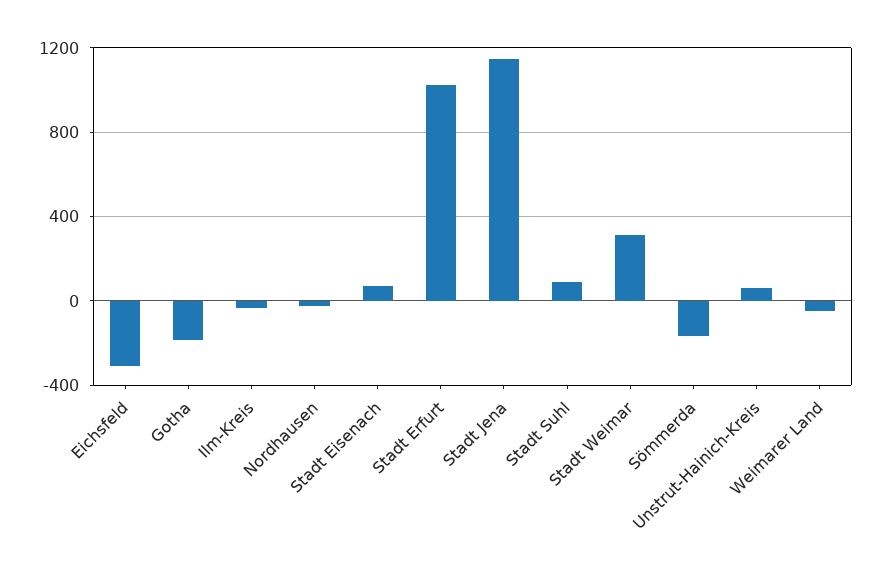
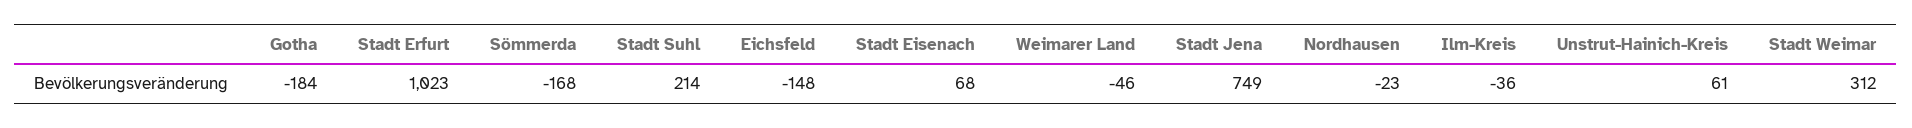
Eichsfeld: -300 -> -148
Stadt Jena: 1150 -> 749
Stadt Suhl: 100 -> 214

